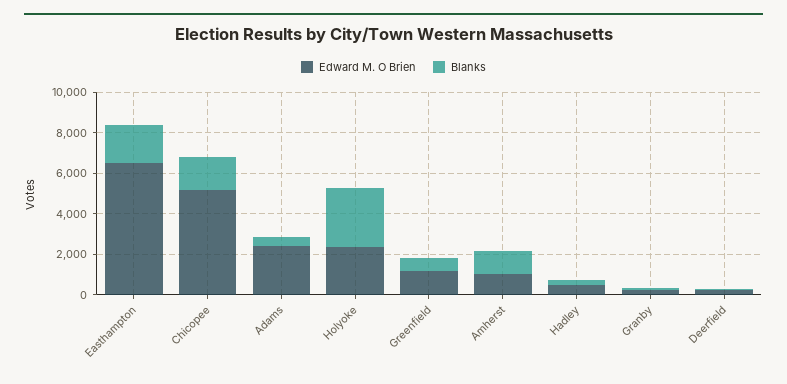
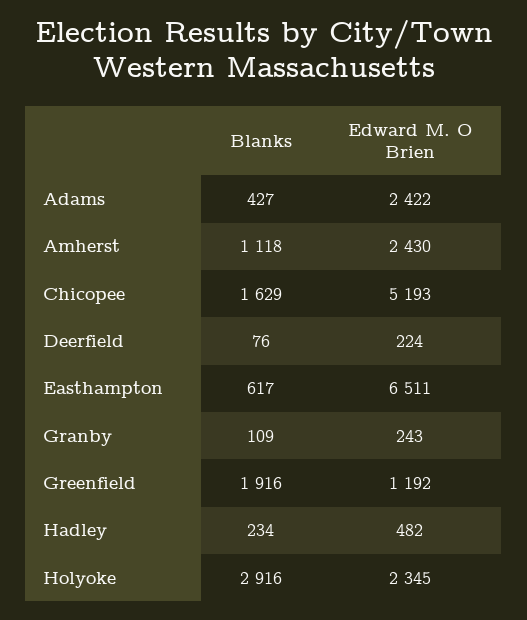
Blanks, Easthampton: 2000 -> 617
Blanks, Greenfield: 500 -> 1916
Edward M. O Brien, Amherst: 1000 -> 2430

